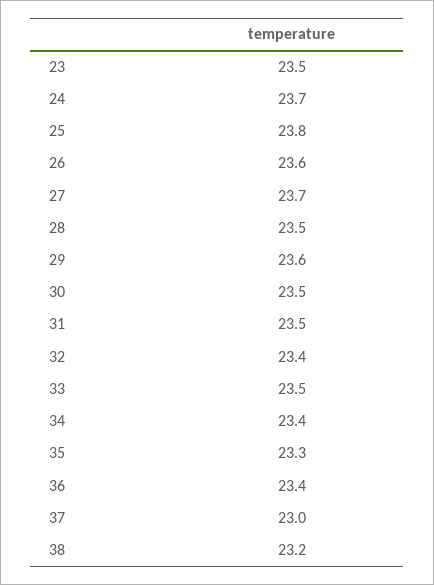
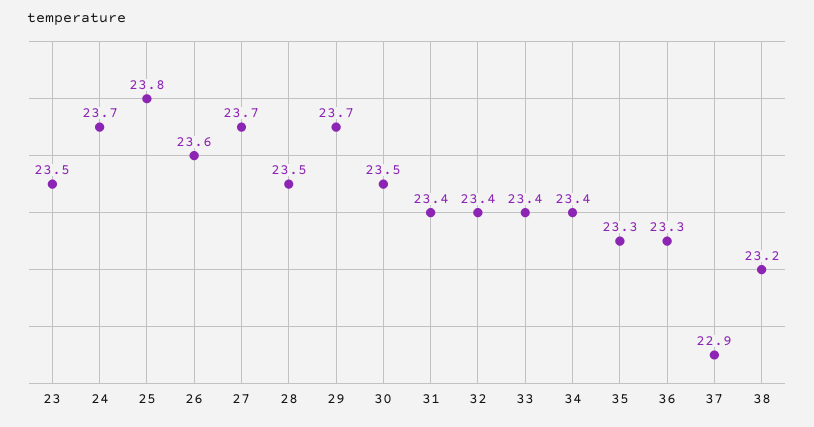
29: 23.6 -> 23.7
31: 23.5 -> 23.4
33: 23.5 -> 23.4
36: 23.4 -> 23.3
37: 23 -> 22.9

